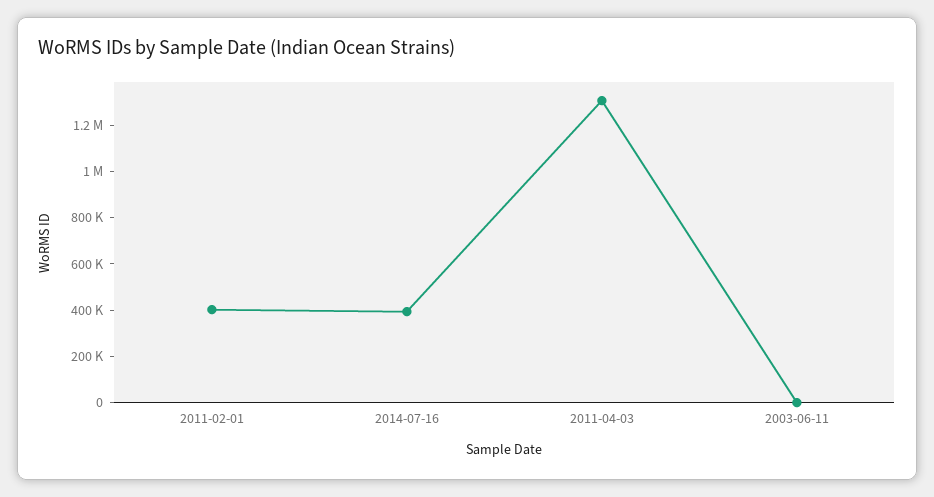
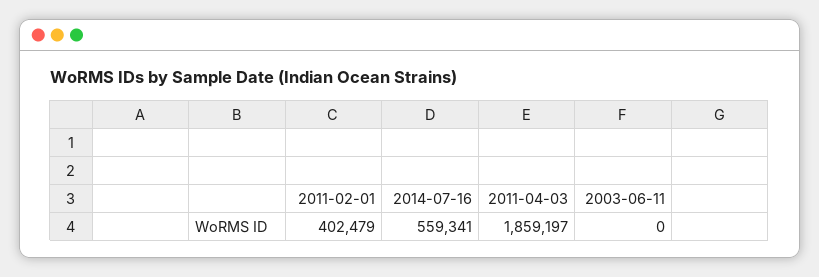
2014-07-16: 400000 -> 559341
2011-04-03: 1300000 -> 1859197

